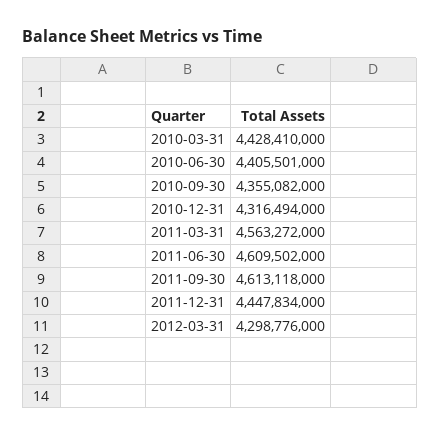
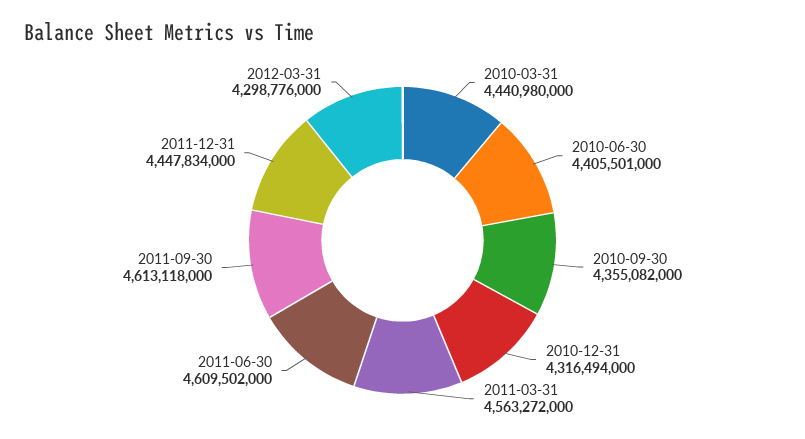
2010-03-31: 4428410000 -> 4440980000

